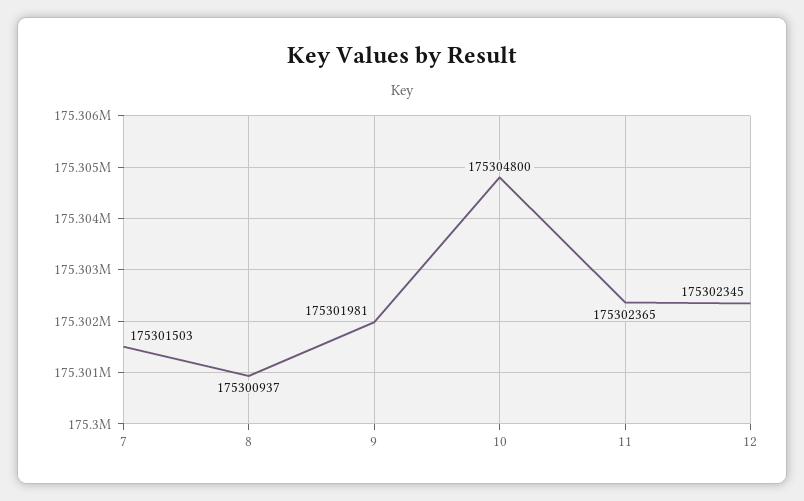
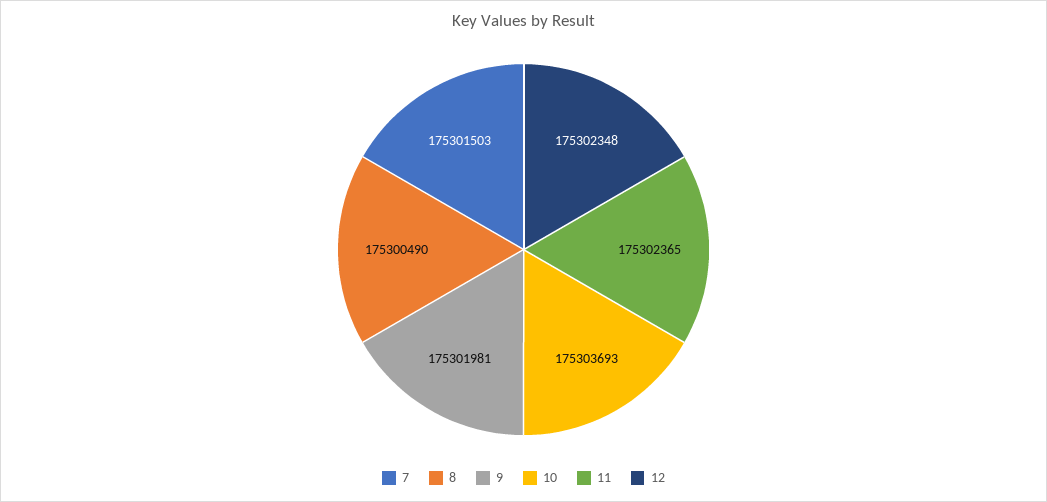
8: 175300937 -> 175300490
10: 175304800 -> 175303693
12: 175302345 -> 175302348

